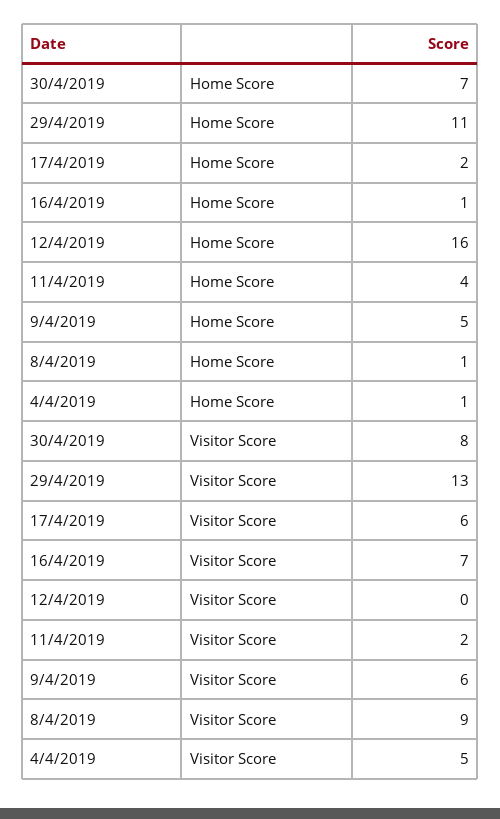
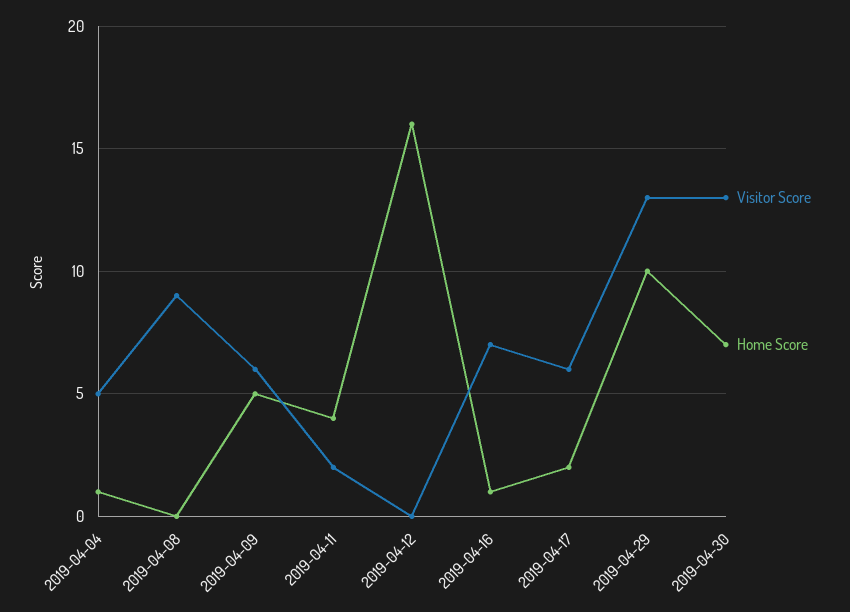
Home Score, 29/4/2019: 11 -> 10
Home Score, 8/4/2019: 1 -> 0
Visitor Score, 30/4/2019: 8 -> 13

